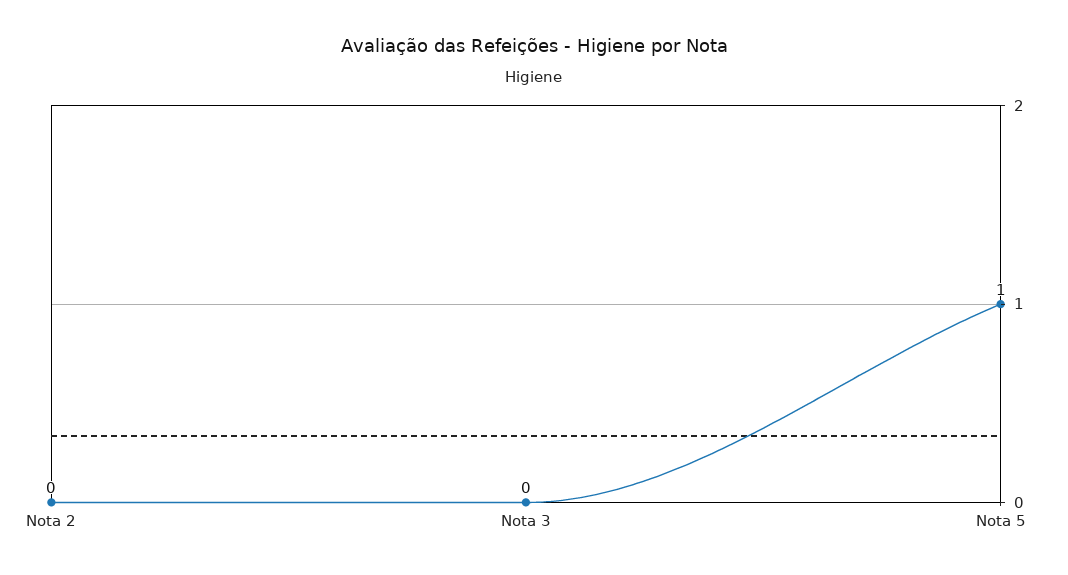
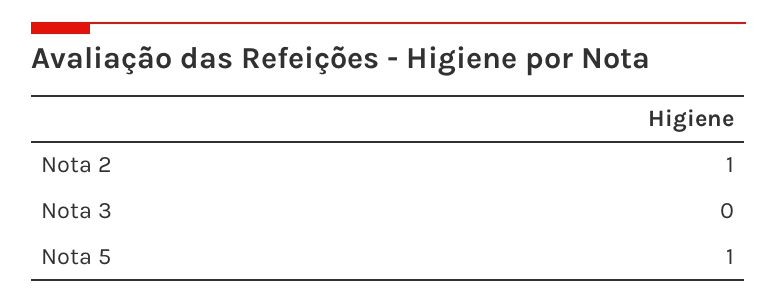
Nota 2: 0 -> 1

